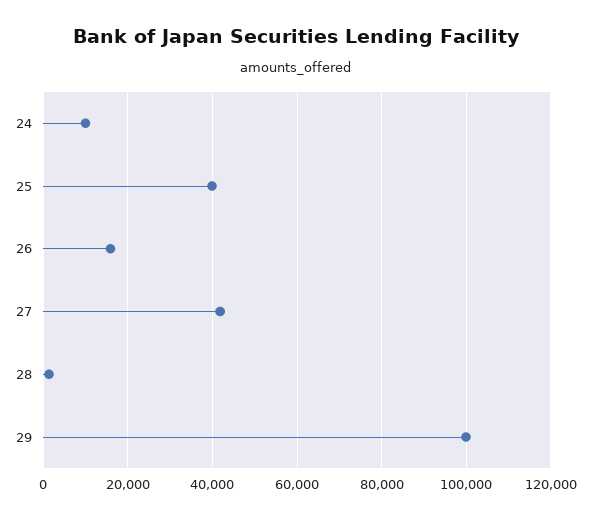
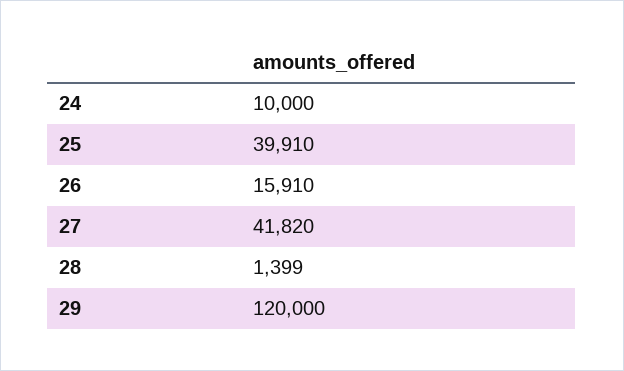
29: 100000 -> 120000

